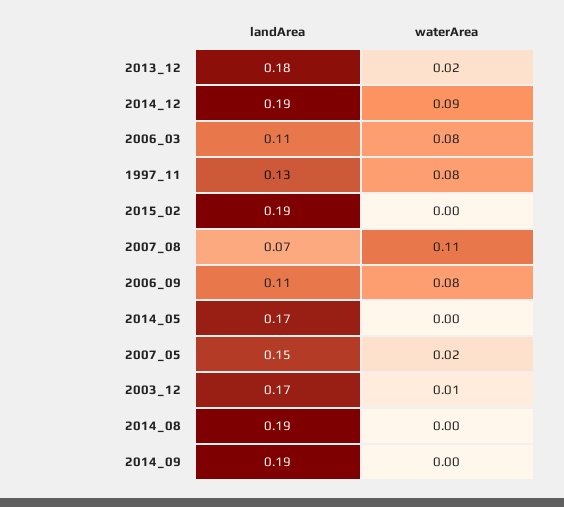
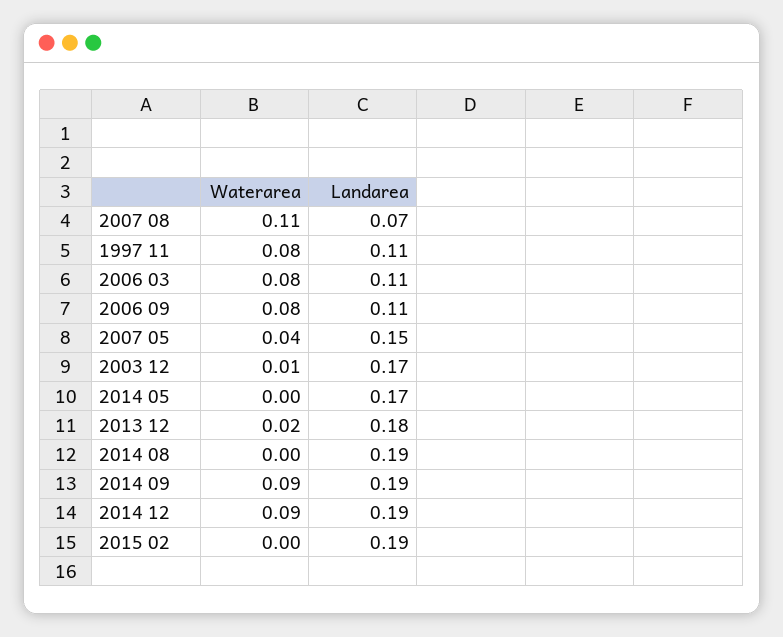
landArea, 1997_11: 0.13 -> 0.11
waterArea, 2007_05: 0.02 -> 0.04
waterArea, 2014_09: 0 -> 0.09

